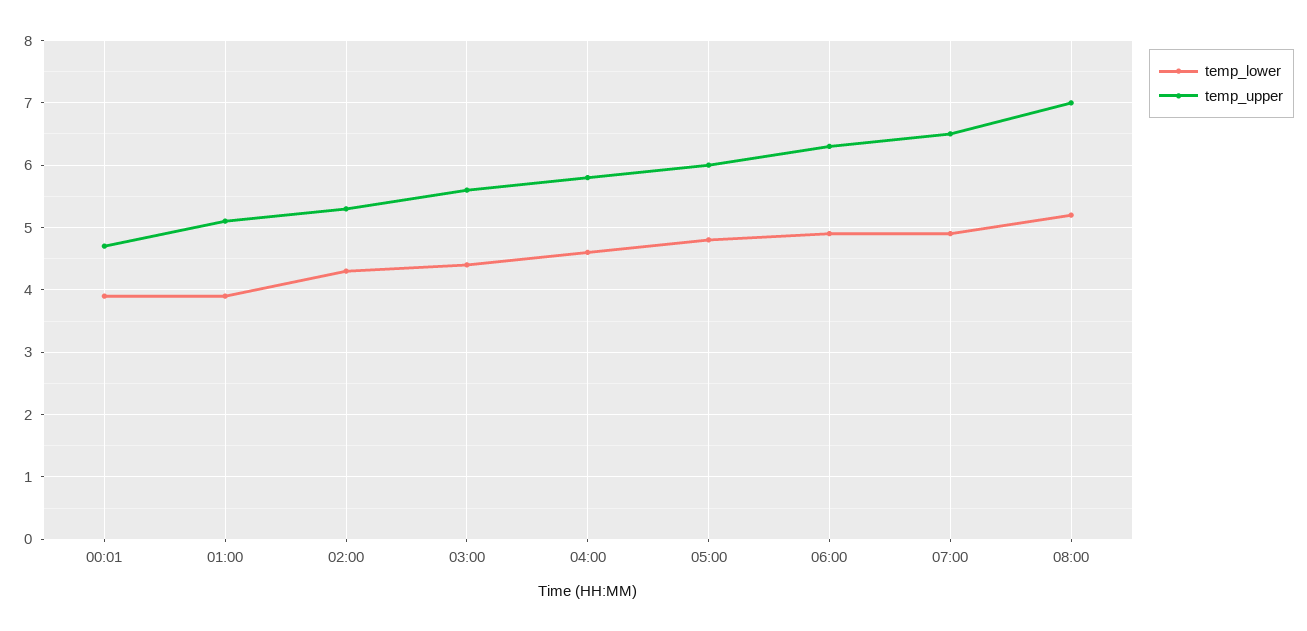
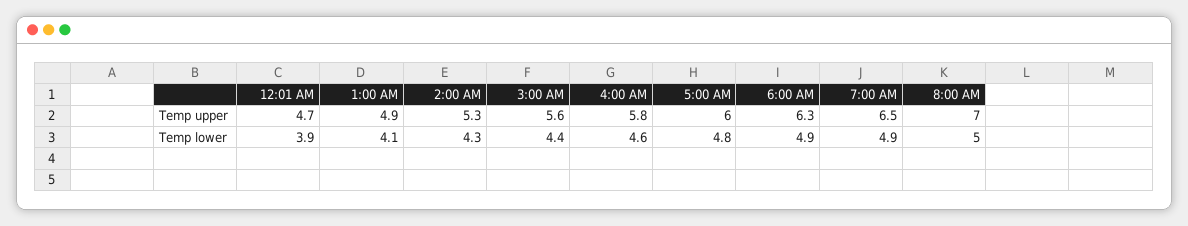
temp_lower, 01:00: 3.9 -> 4.1
temp_upper, 01:00: 5.1 -> 4.9
temp_lower, 08:00: 5.2 -> 5

